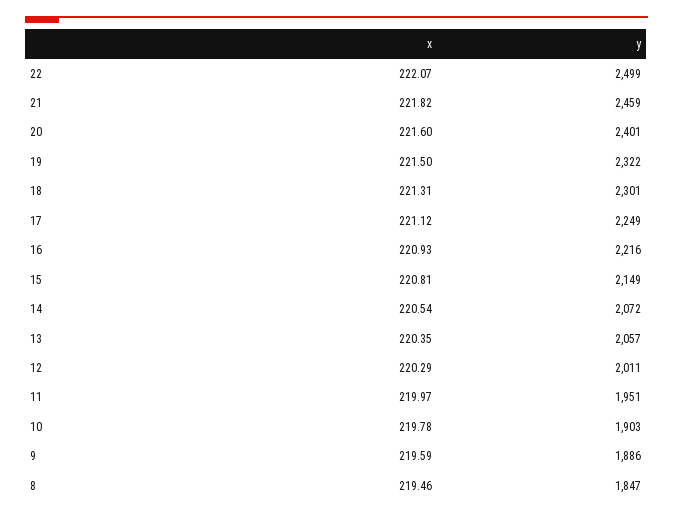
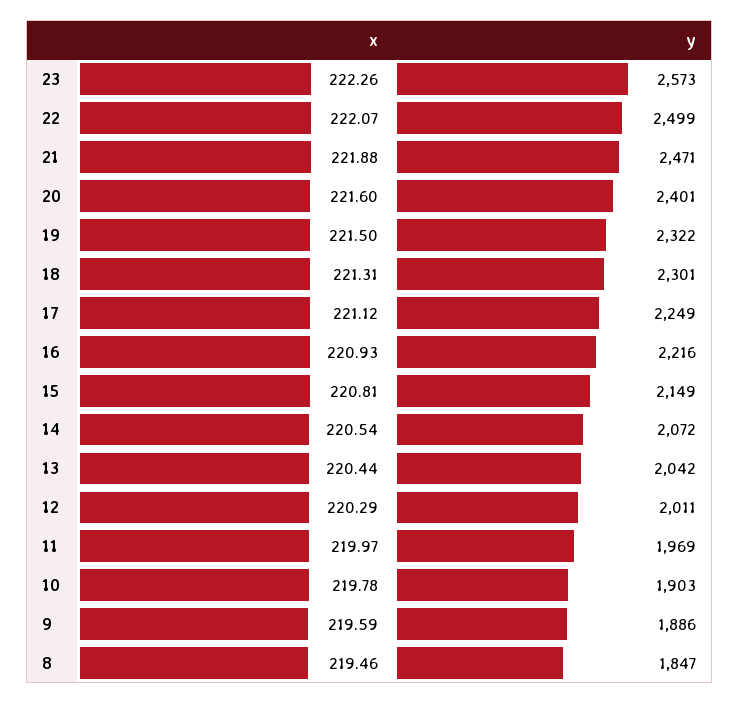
x, 21: 221.82 -> 221.88
y, 21: 2459 -> 2471
x, 13: 220.35 -> 220.44
y, 13: 2057 -> 2042
y, 11: 1951 -> 1969
x, 23: none -> 222.26
y, 23: none -> 2573

